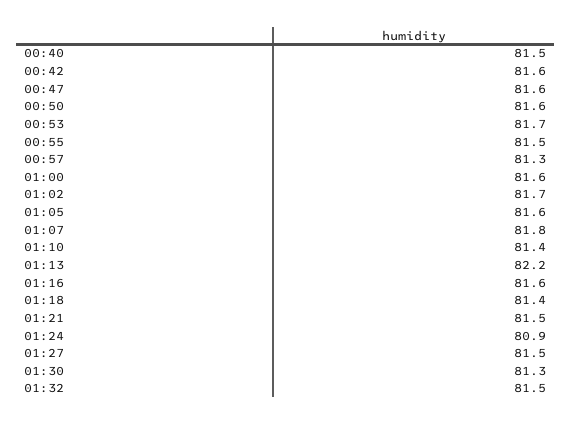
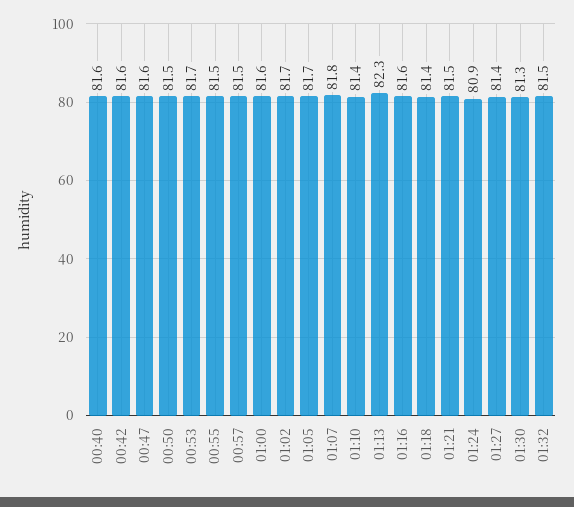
00:40: 81.5 -> 81.6
00:50: 81.6 -> 81.5
00:57: 81.3 -> 81.5
01:05: 81.6 -> 81.7
01:13: 82.2 -> 82.3
01:27: 81.5 -> 81.4

